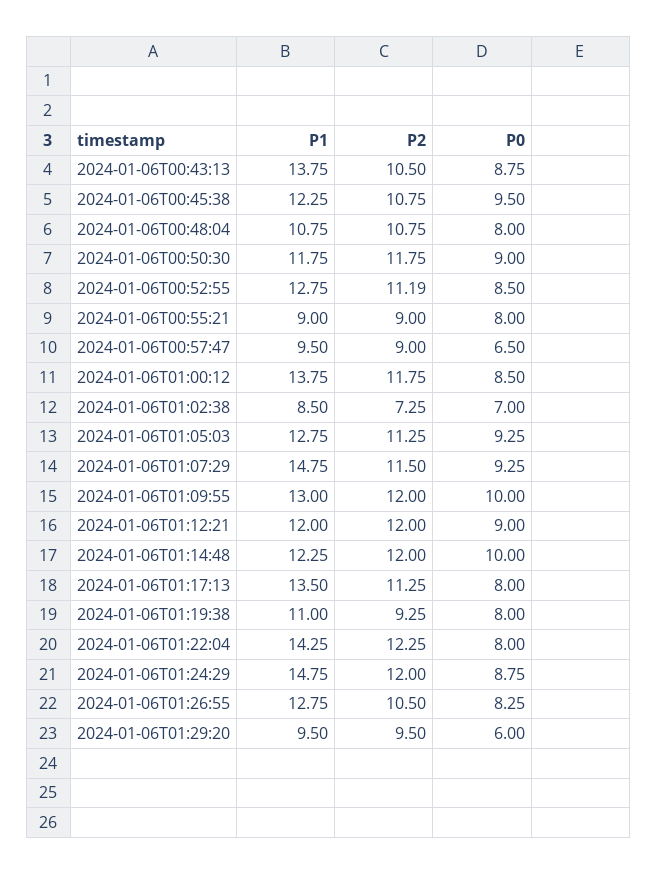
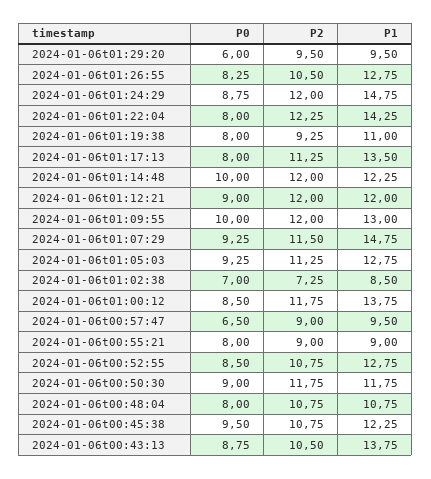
P2, 2024-01-06T00:52:55: 11.19 -> 10.75

